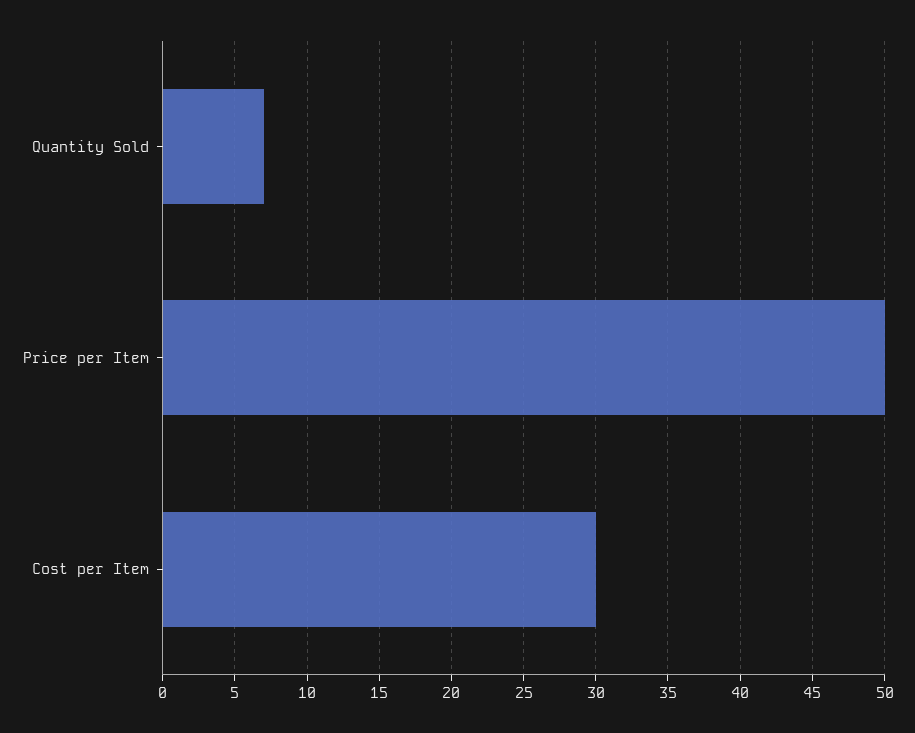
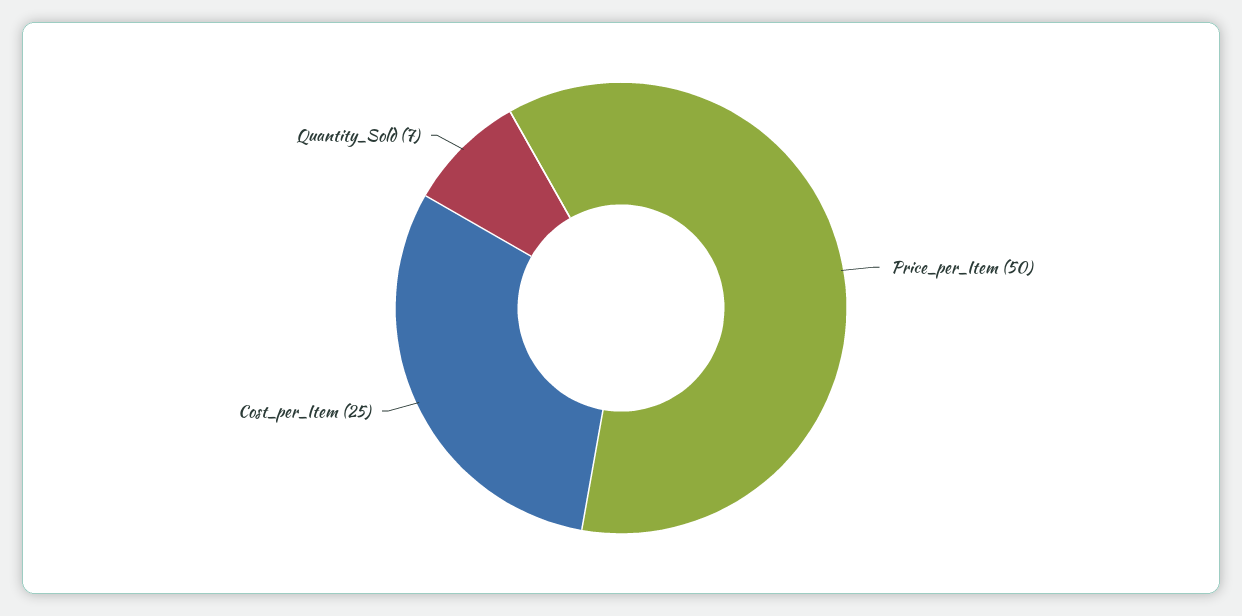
Cost per Item: 30 -> 25

